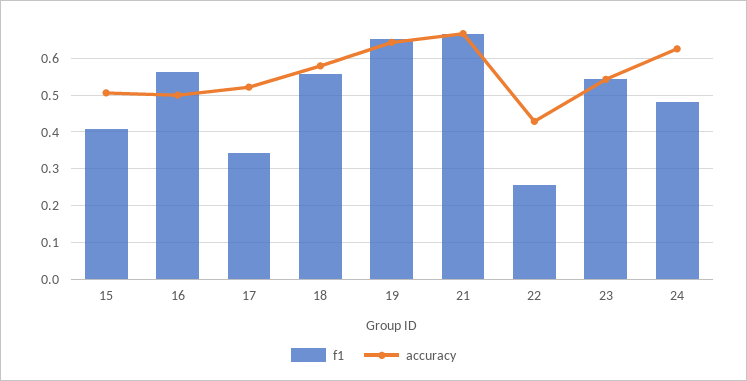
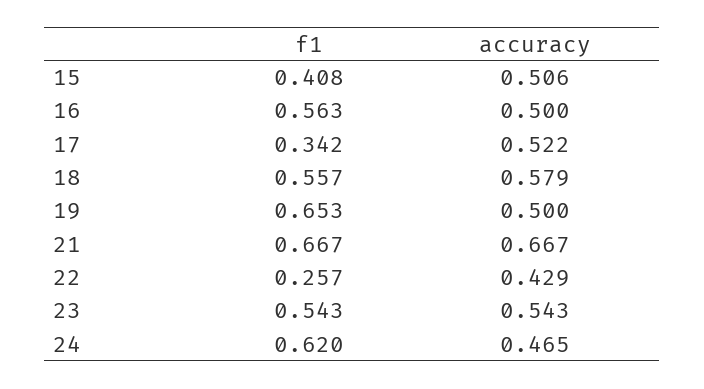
accuracy, 19: 0.64 -> 0.5
f1, 24: 0.48 -> 0.62
accuracy, 24: 0.62 -> 0.465

